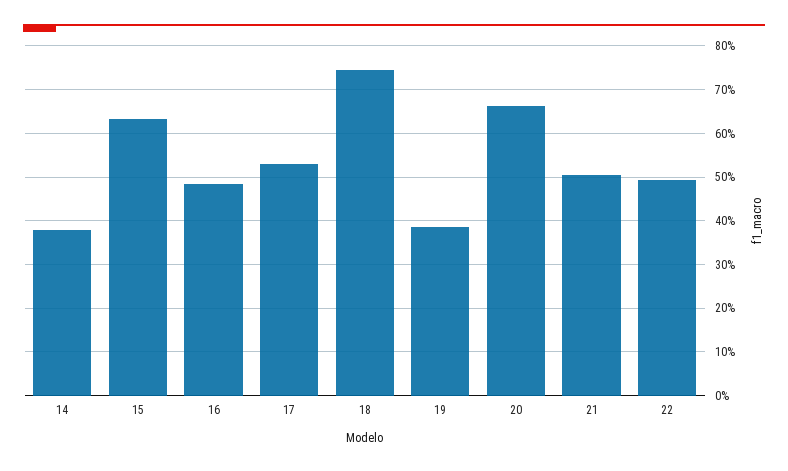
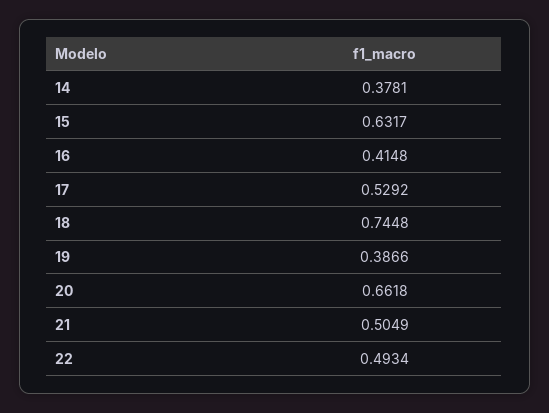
16: 0.48 -> 0.4148

